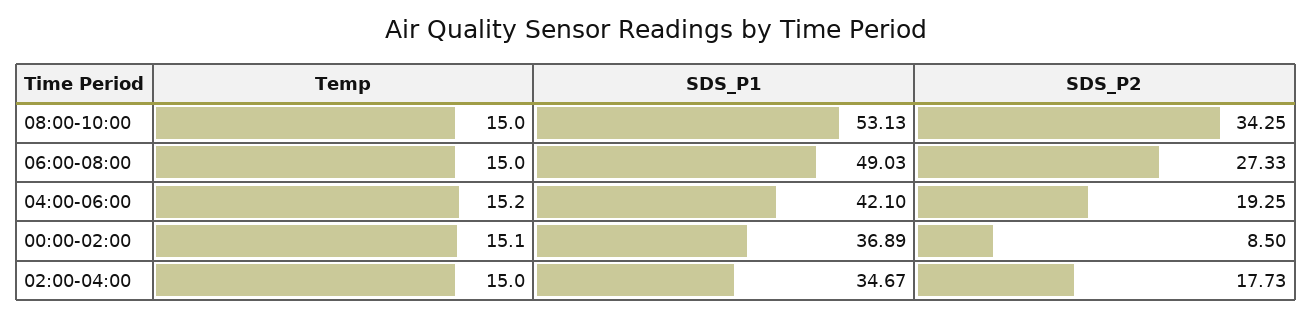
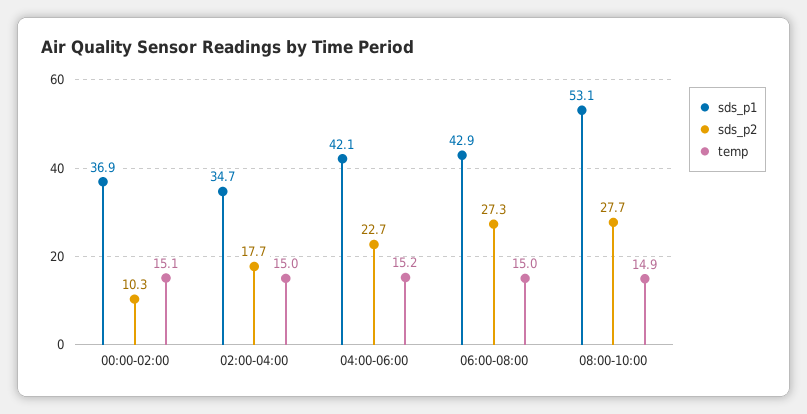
Temp, 08:00-10:00: 15 -> 14.9
SDS_P2, 08:00-10:00: 34.25 -> 27.7
SDS_P1, 06:00-08:00: 49.03 -> 42.9
SDS_P2, 04:00-06:00: 19.25 -> 22.7
SDS_P2, 00:00-02:00: 8.5 -> 10.3

